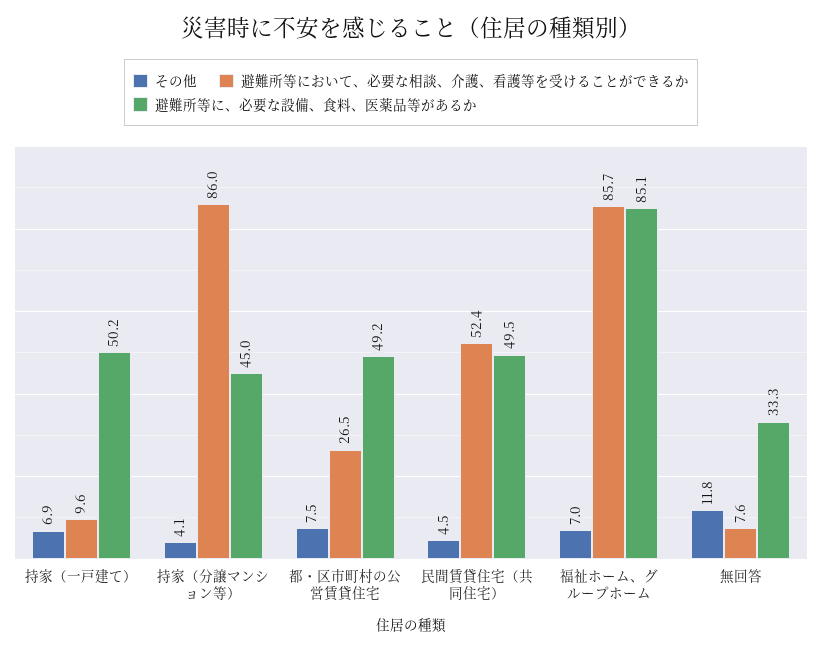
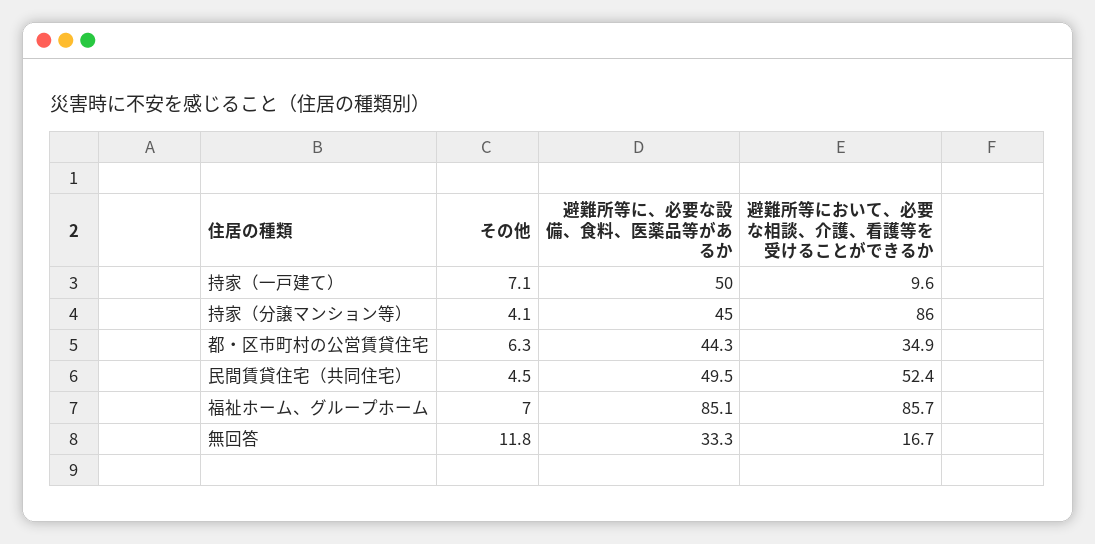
その他, 持家（一戸建て）: 6.9 -> 7.1
避難所等に、必要な設備、食料、医薬品等があるか, 持家（一戸建て）: 50.2 -> 50
その他, 都・区市町村の公営賃貸住宅: 7.5 -> 6.3
避難所等において、必要な相談、介護、看護等を受けることができるか, 都・区市町村の公営賃貸住宅: 26.5 -> 34.9
避難所等に、必要な設備、食料、医薬品等があるか, 都・区市町村の公営賃貸住宅: 49.2 -> 44.3
避難所等において、必要な相談、介護、看護等を受けることができるか, 無回答: 7.6 -> 16.7

